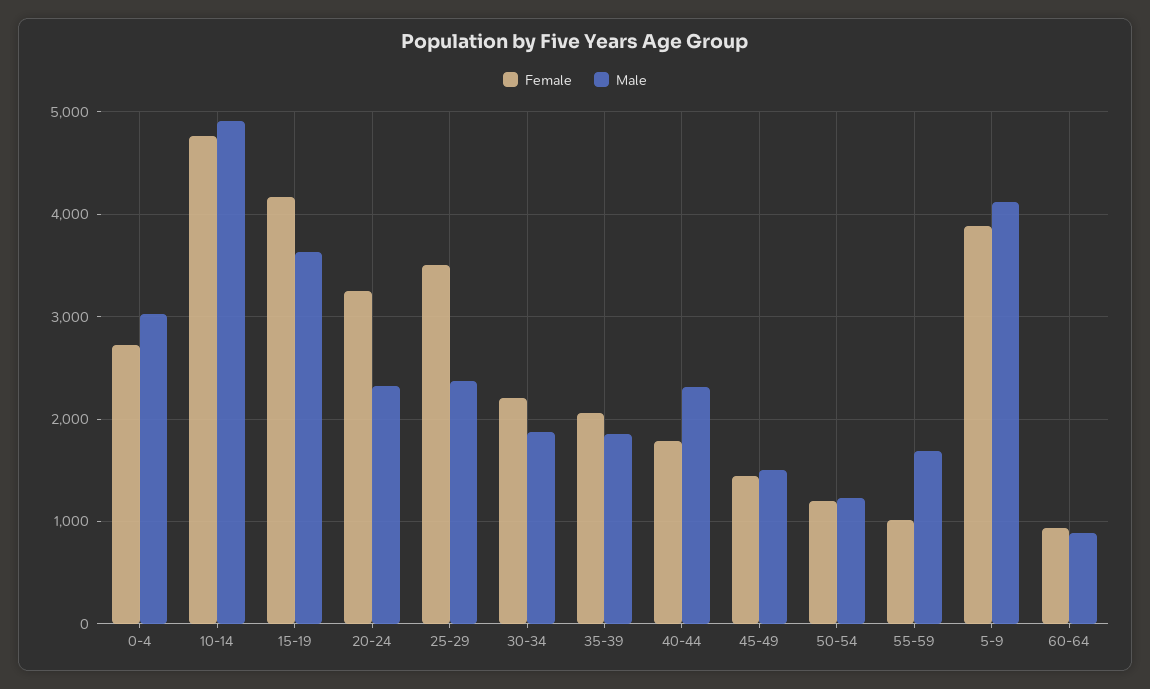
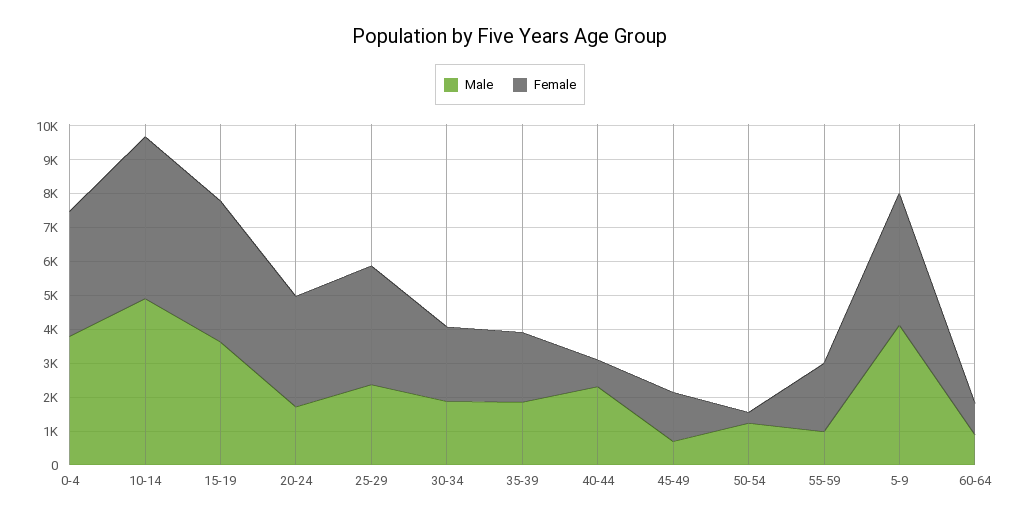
Female, 0-4: 2700 -> 3750
Male, 0-4: 3000 -> 3750
Male, 20-24: 2300 -> 1750
Female, 40-44: 1800 -> 750
Male, 45-49: 1500 -> 750
Female, 50-54: 1200 -> 250
Female, 55-59: 1000 -> 2000
Male, 55-59: 1700 -> 1000

